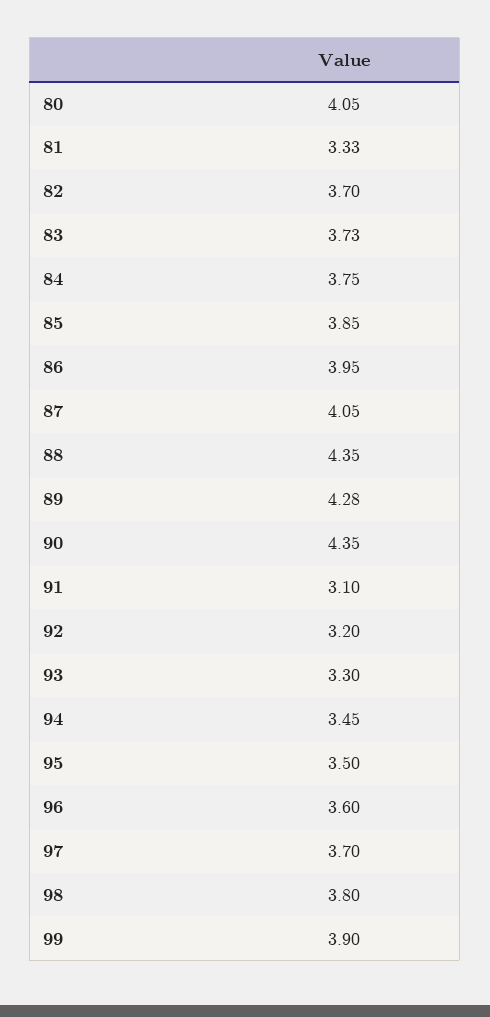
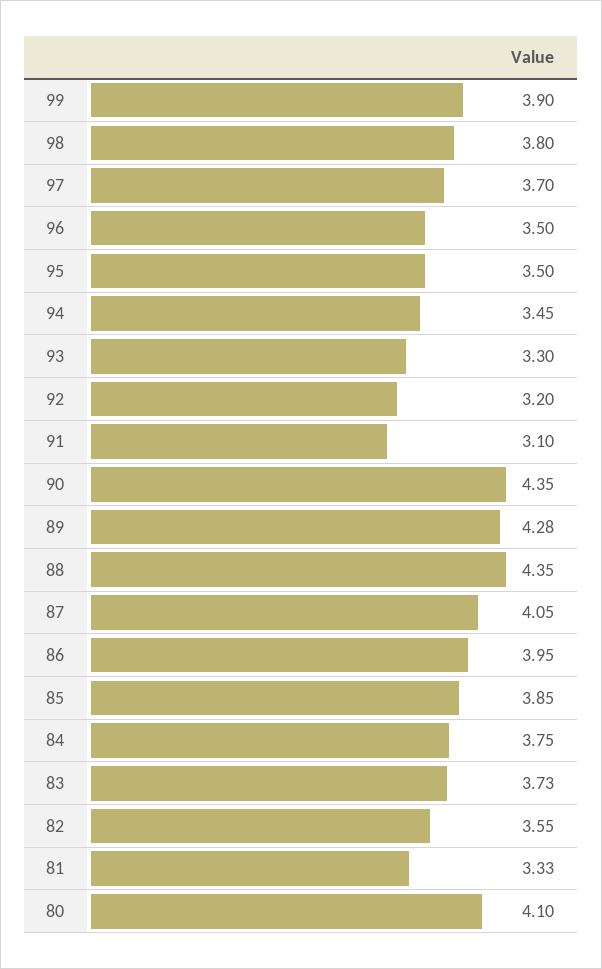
80: 4.05 -> 4.1
82: 3.7 -> 3.55
96: 3.6 -> 3.5

